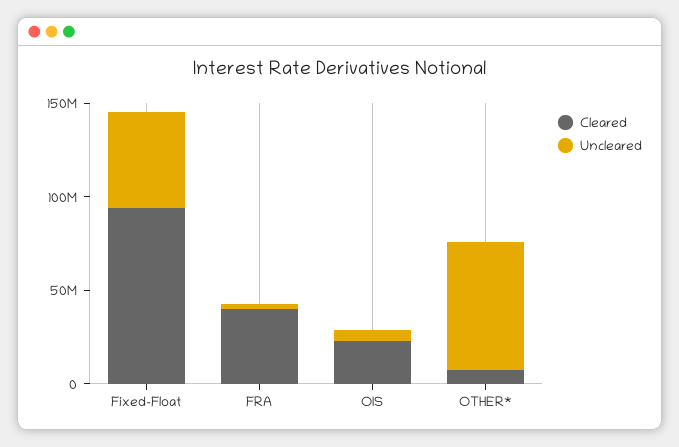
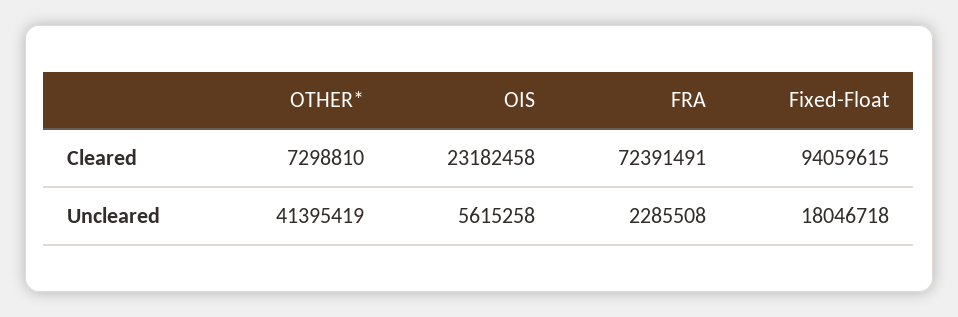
Uncleared, Fixed-Float: 50000000 -> 18046718
Cleared, FRA: 40000000 -> 72391491
Uncleared, OTHER*: 70000000 -> 41395419

